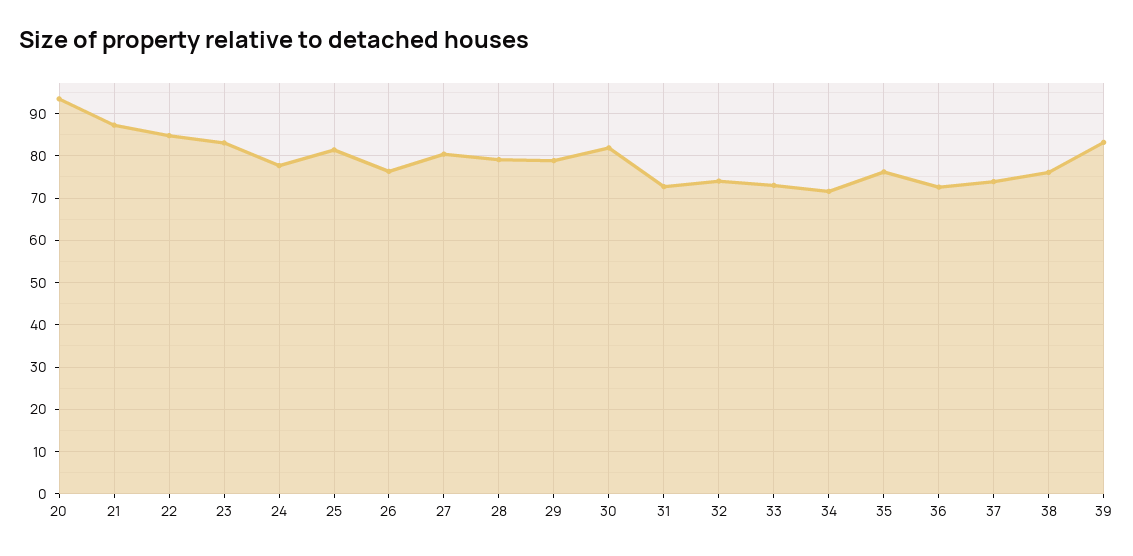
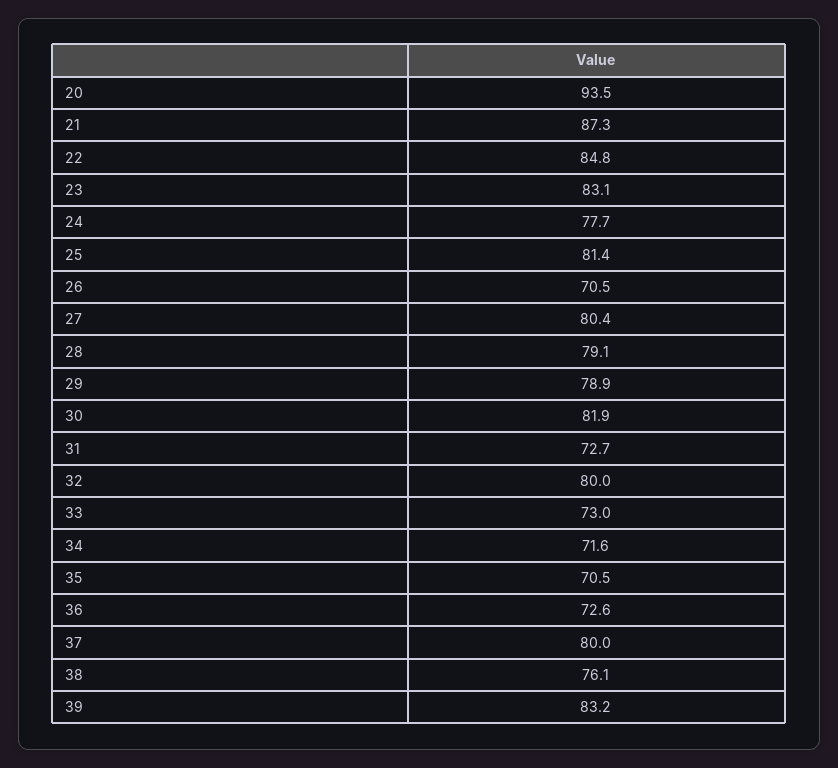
26: 76 -> 70.5
32: 74 -> 80
35: 76 -> 70.5
37: 74 -> 80

